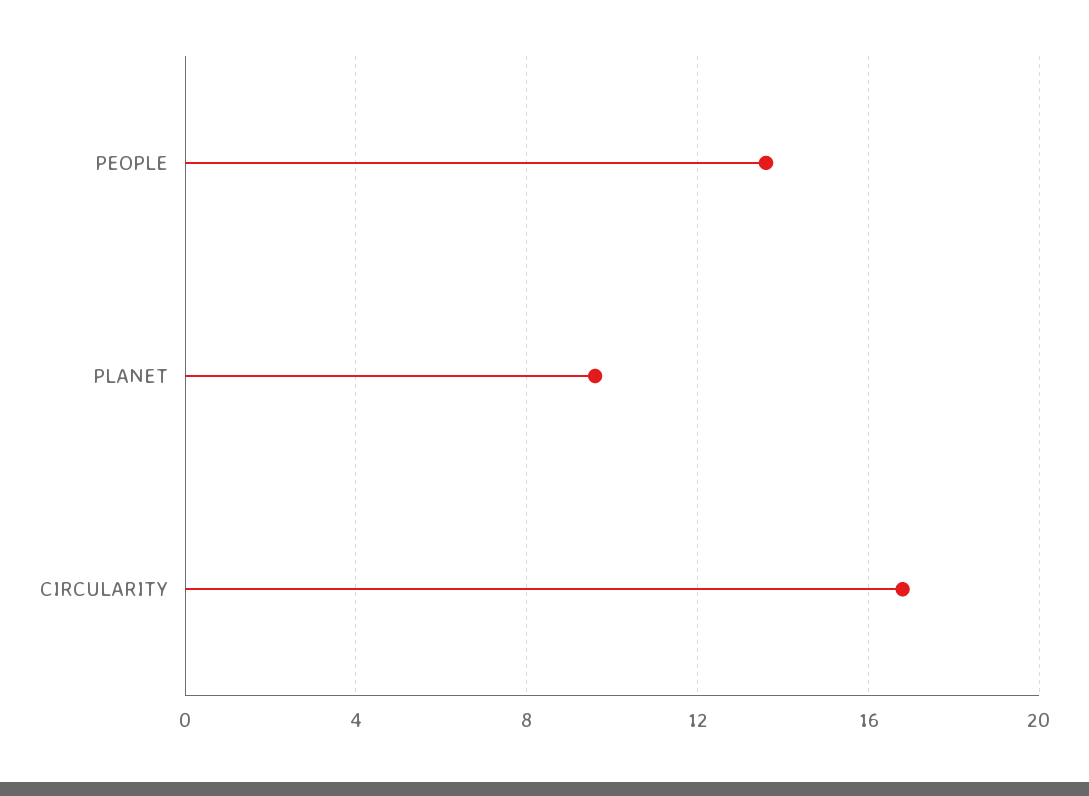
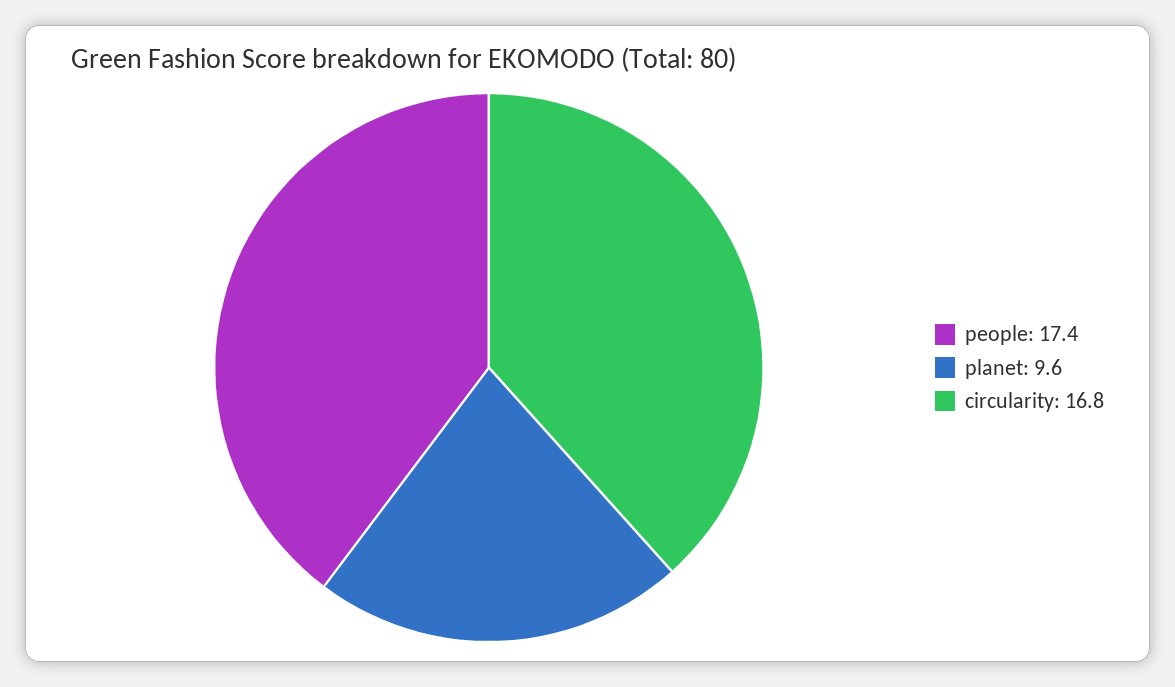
PEOPLE: 13.5 -> 17.4

